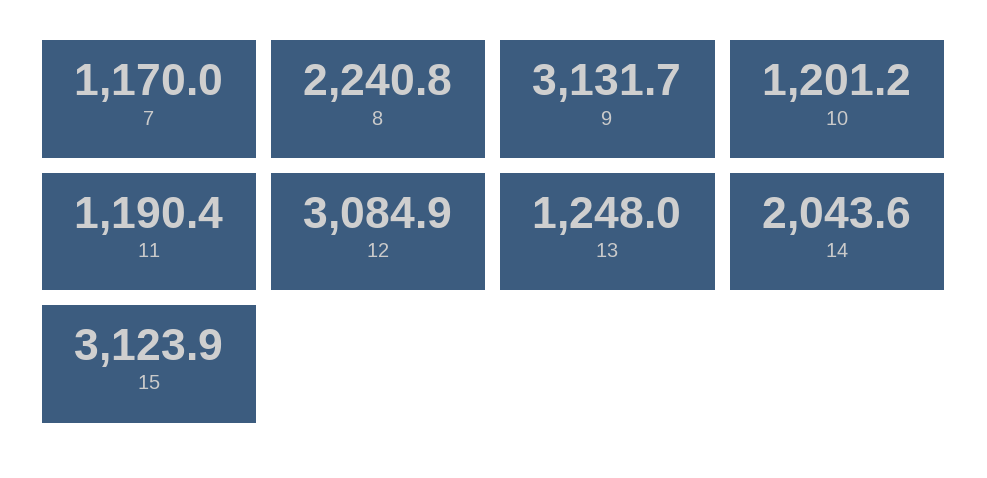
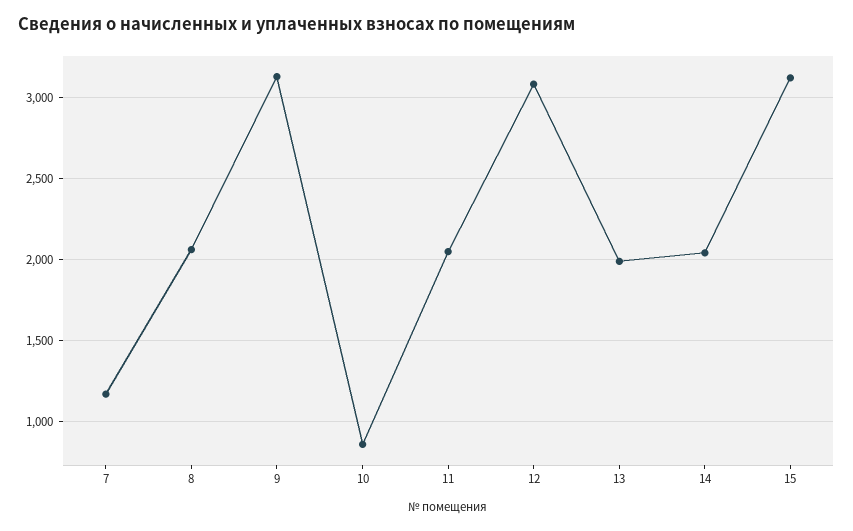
8: 2240.8 -> 2050
10: 1201.2 -> 850
11: 1190.4 -> 2050
13: 1248 -> 2000

